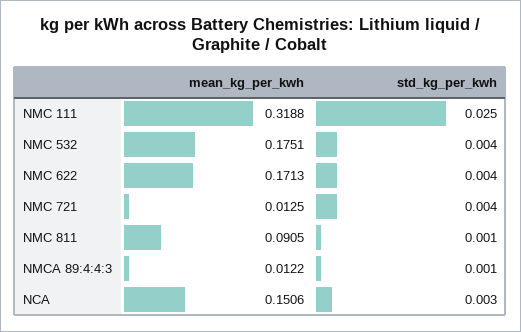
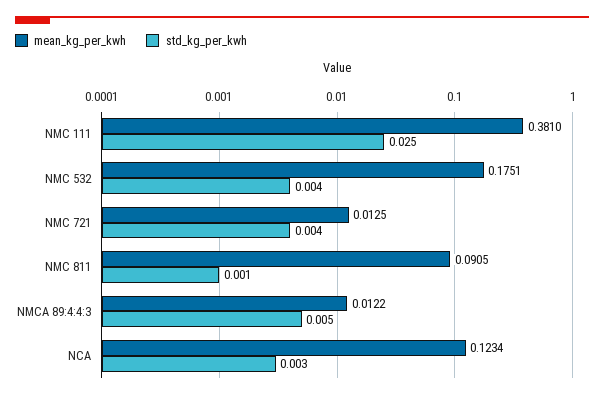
mean_kg_per_kwh, NMC 111: 0.3188 -> 0.381
mean_kg_per_kwh, NMC 622: 0.1713 -> none
std_kg_per_kwh, NMC 622: 0.004 -> none
std_kg_per_kwh, NMCA 89:4:4:3: 0.001 -> 0.005
mean_kg_per_kwh, NCA: 0.1506 -> 0.1234

